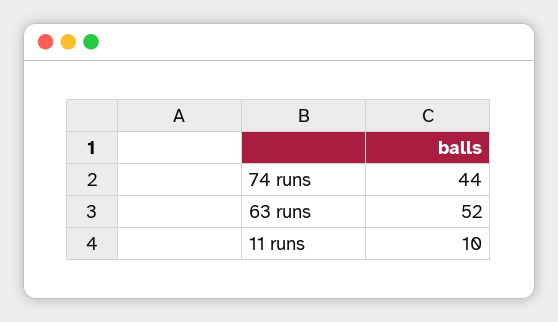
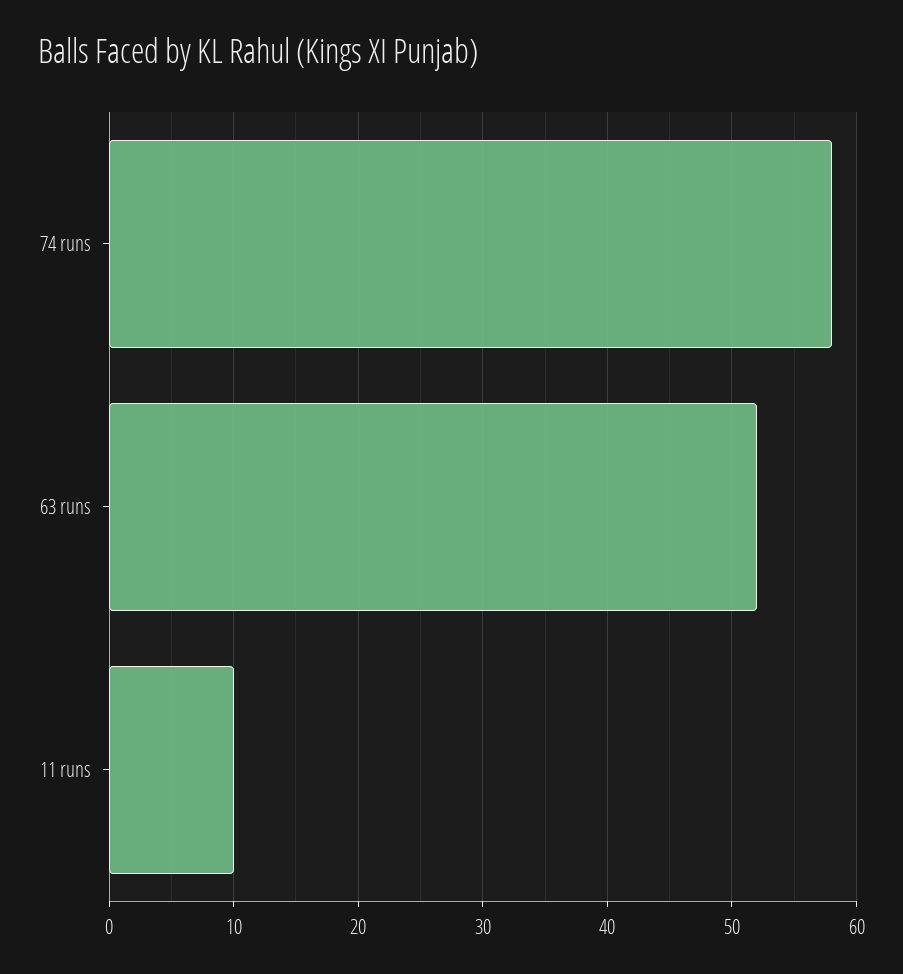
74 runs: 44 -> 58

